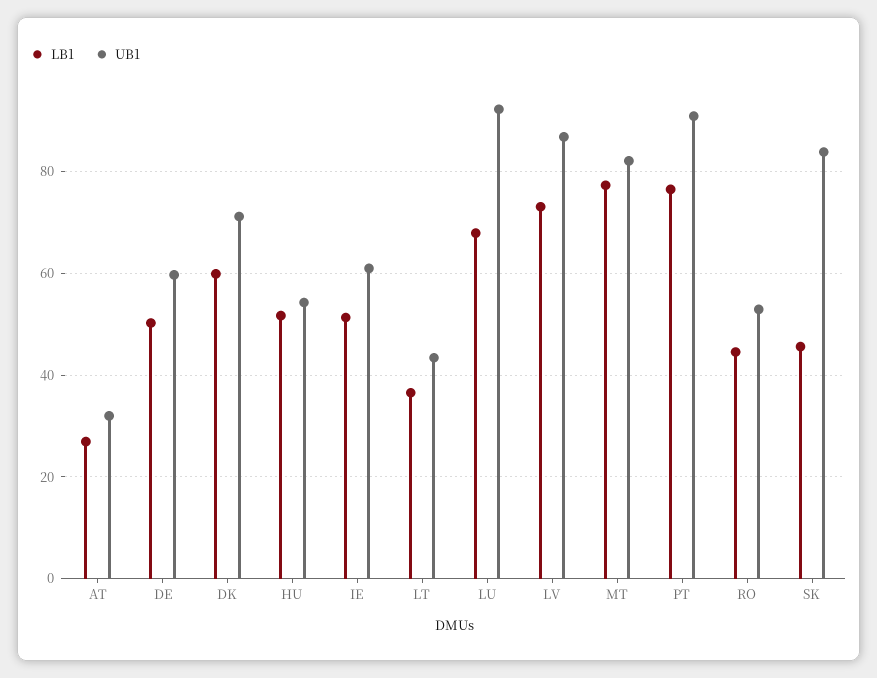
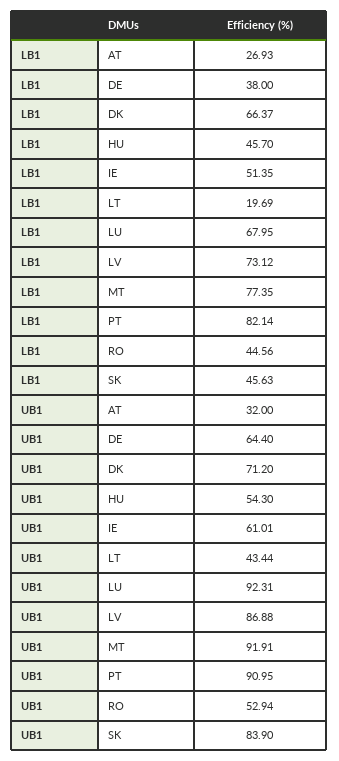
LB1, DE: 50 -> 38
UB1, DE: 60 -> 64.4
LB1, DK: 60 -> 66.37
LB1, HU: 52 -> 45.7
LB1, LT: 36 -> 19.69
UB1, MT: 82 -> 91.91
LB1, PT: 76 -> 82.14

